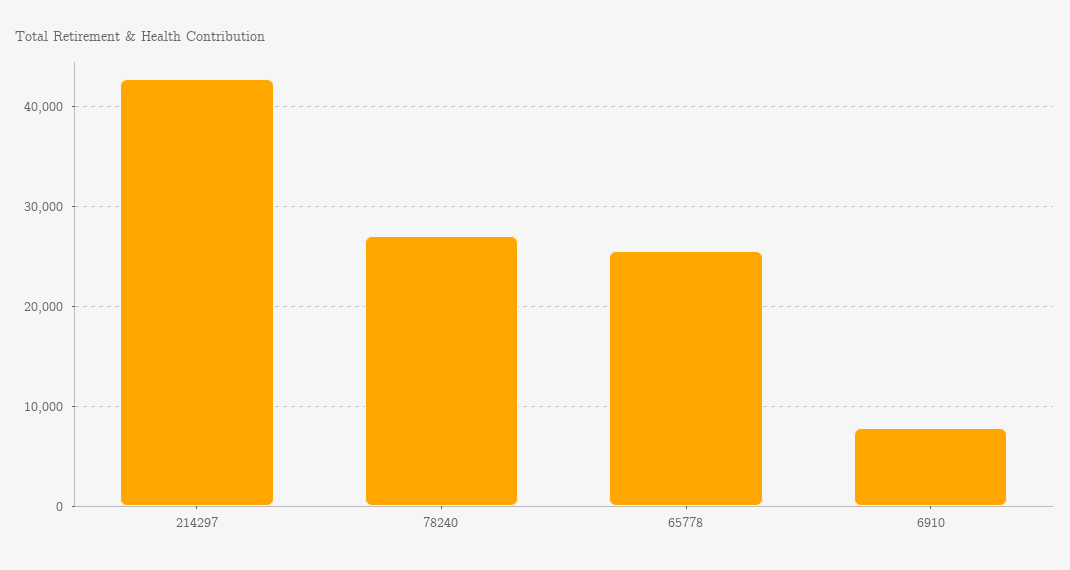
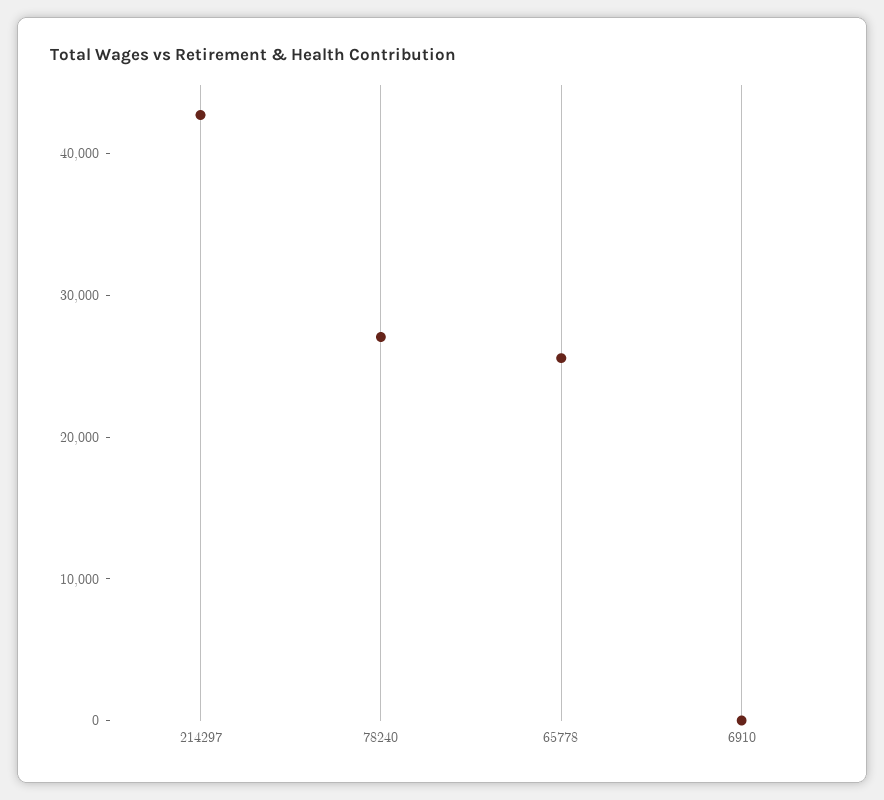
6910: 8000 -> 0

